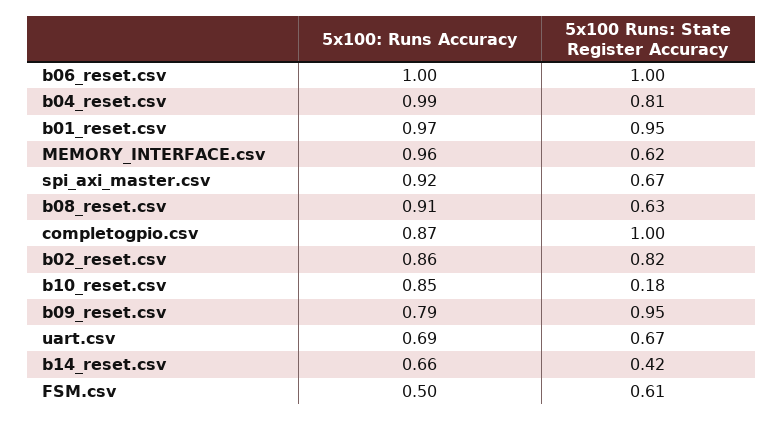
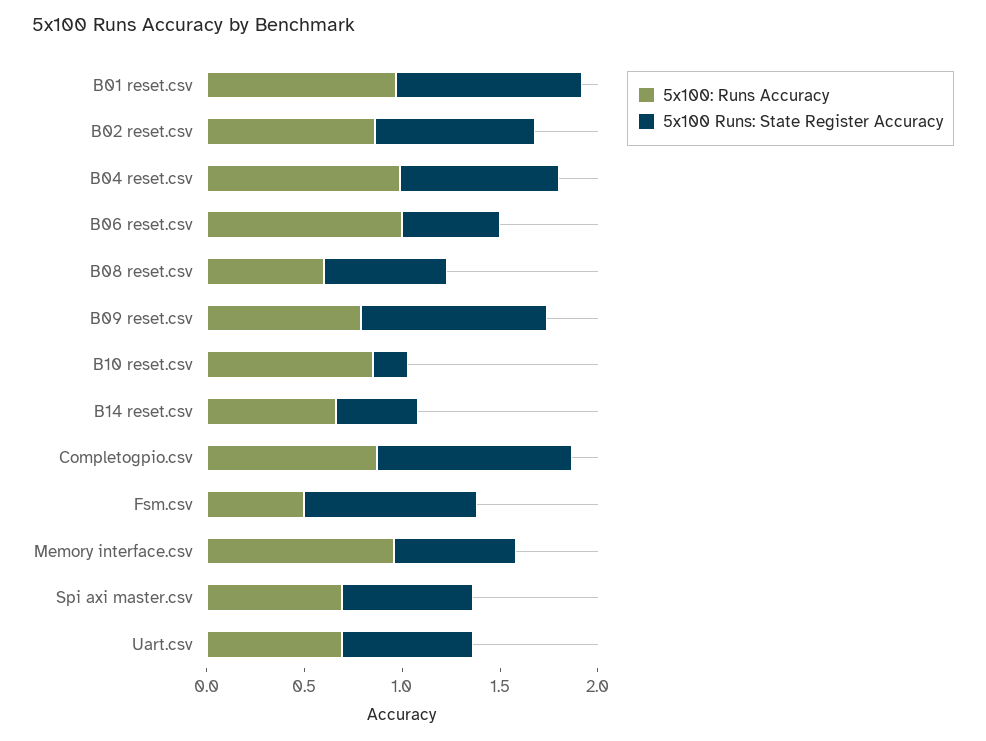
5x100 Runs: State Register Accuracy, b06_reset.csv: 1 -> 0.5
5x100: Runs Accuracy, spi_axi_master.csv: 0.92 -> 0.7
5x100: Runs Accuracy, b08_reset.csv: 0.91 -> 0.6
5x100 Runs: State Register Accuracy, FSM.csv: 0.61 -> 0.9

